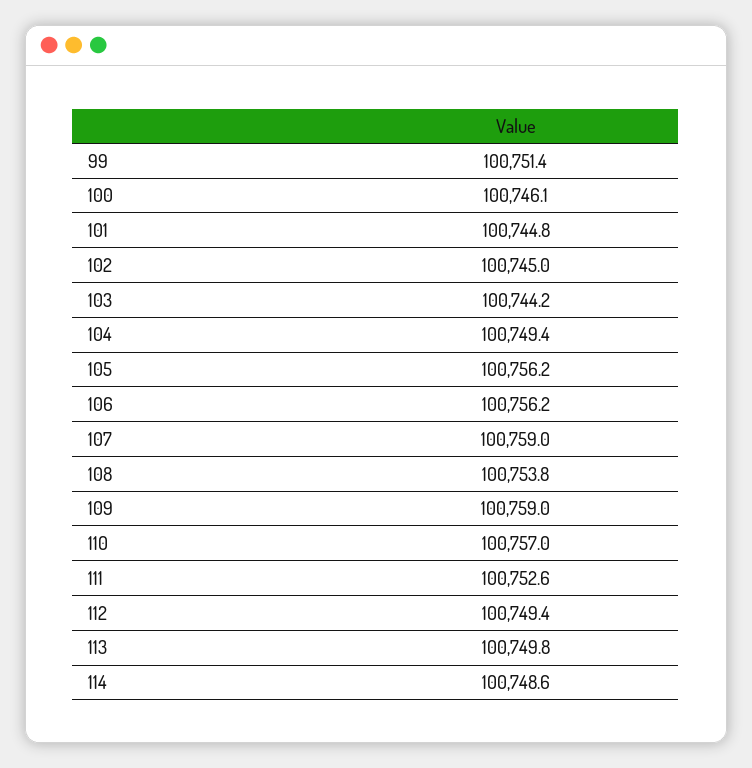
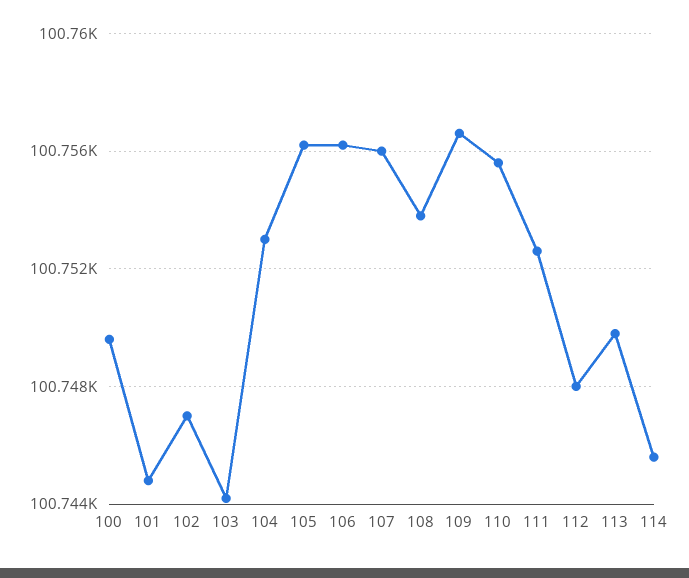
99: 100751.4 -> none
100: 100746.1 -> 100749.5
102: 100745 -> 100747
104: 100749.4 -> 100753
107: 100759 -> 100756
109: 100759 -> 100756.5
110: 100757 -> 100755.5
112: 100749.4 -> 100748
114: 100748.6 -> 100745.5

